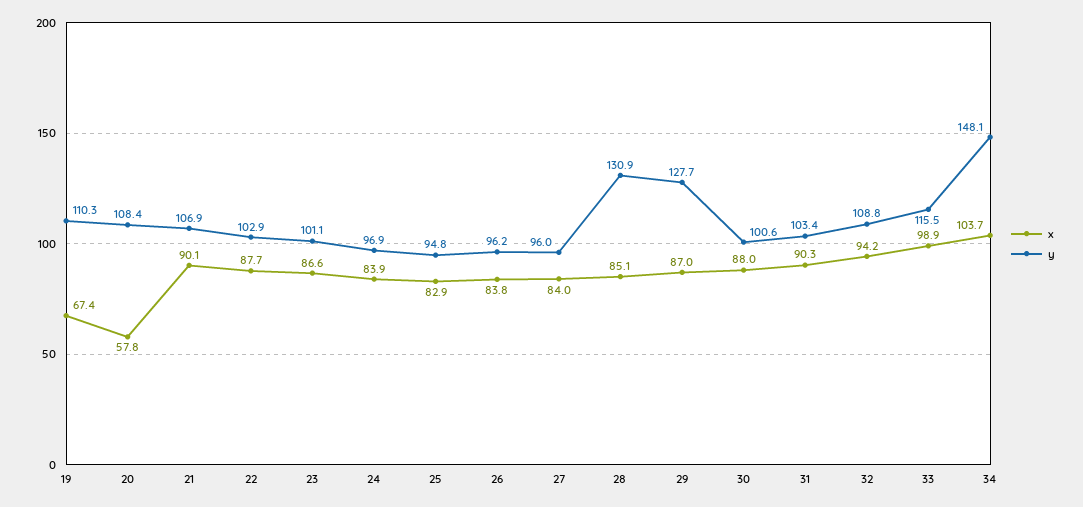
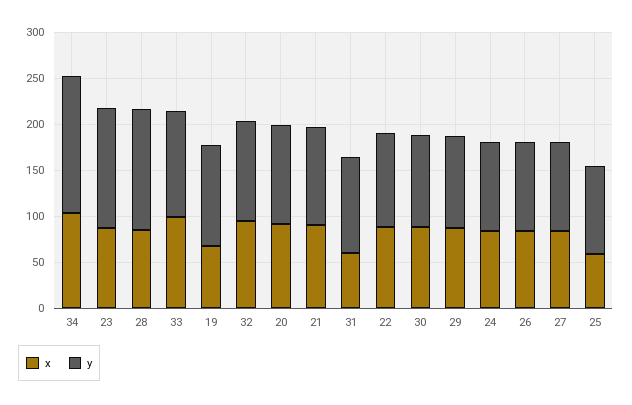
x, 20: 57.8 -> 90
y, 23: 101.1 -> 130
x, 25: 82.9 -> 60
y, 29: 127.7 -> 100
x, 31: 90.3 -> 60

